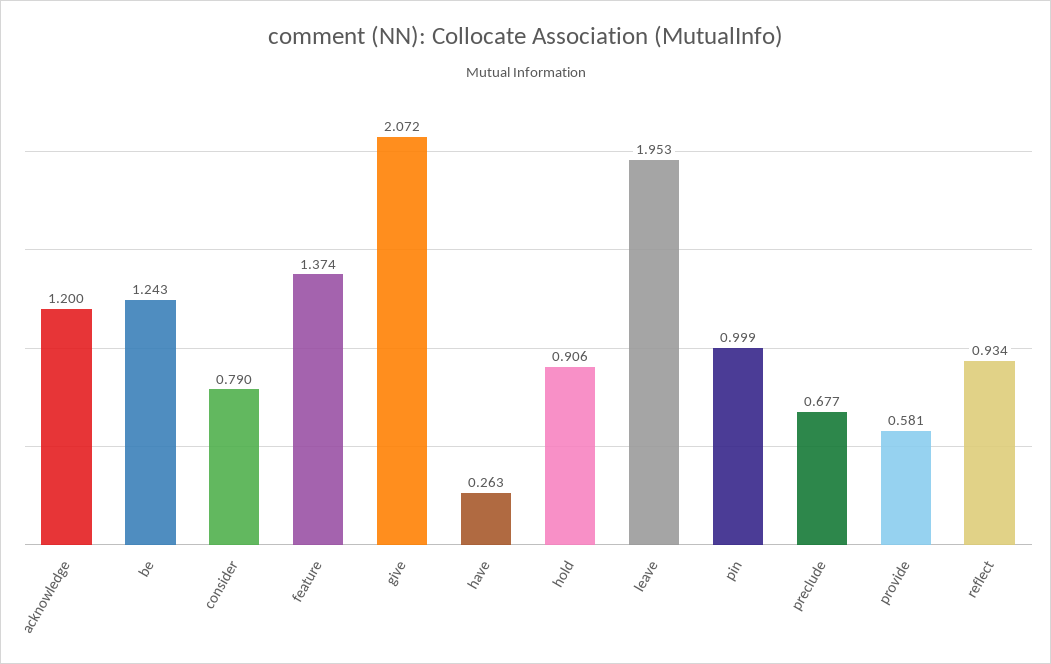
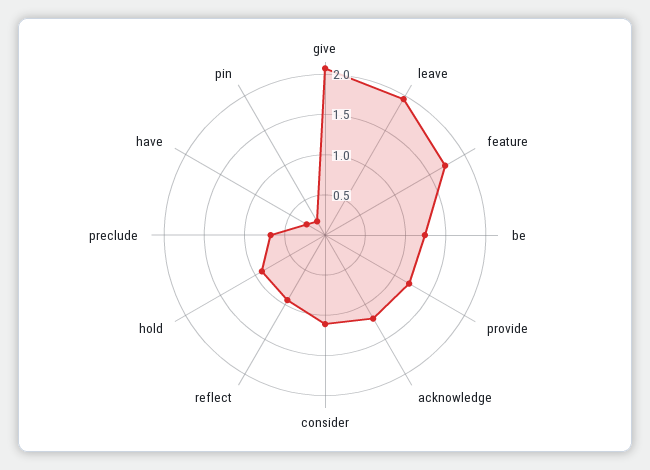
consider: 0.79 -> 1.1
feature: 1.374 -> 1.7
pin: 0.999 -> 0.2
provide: 0.581 -> 1.2

